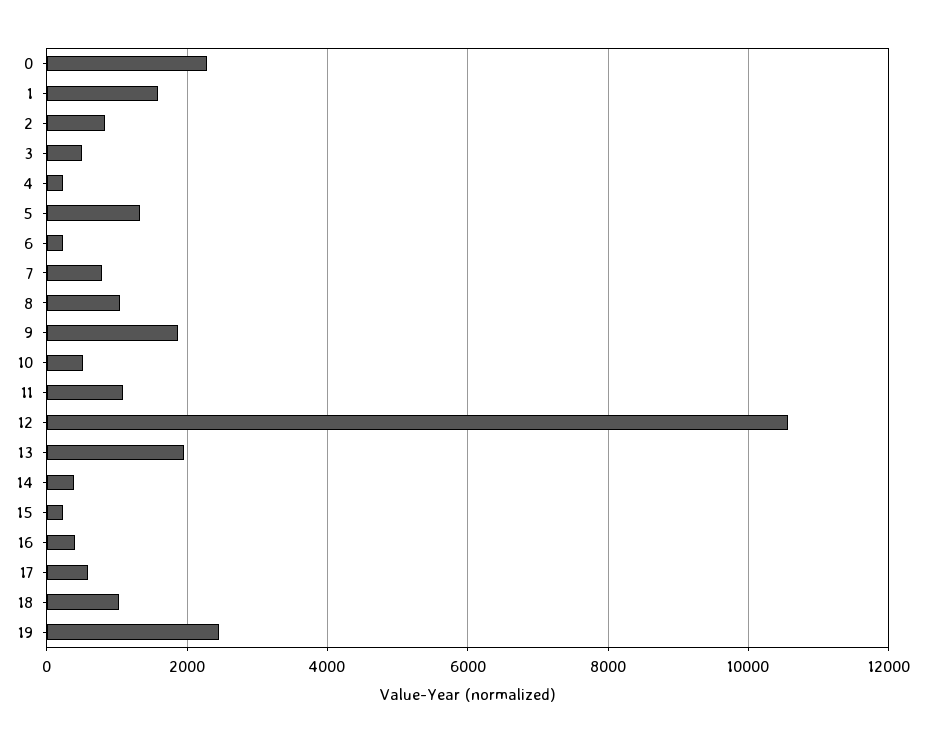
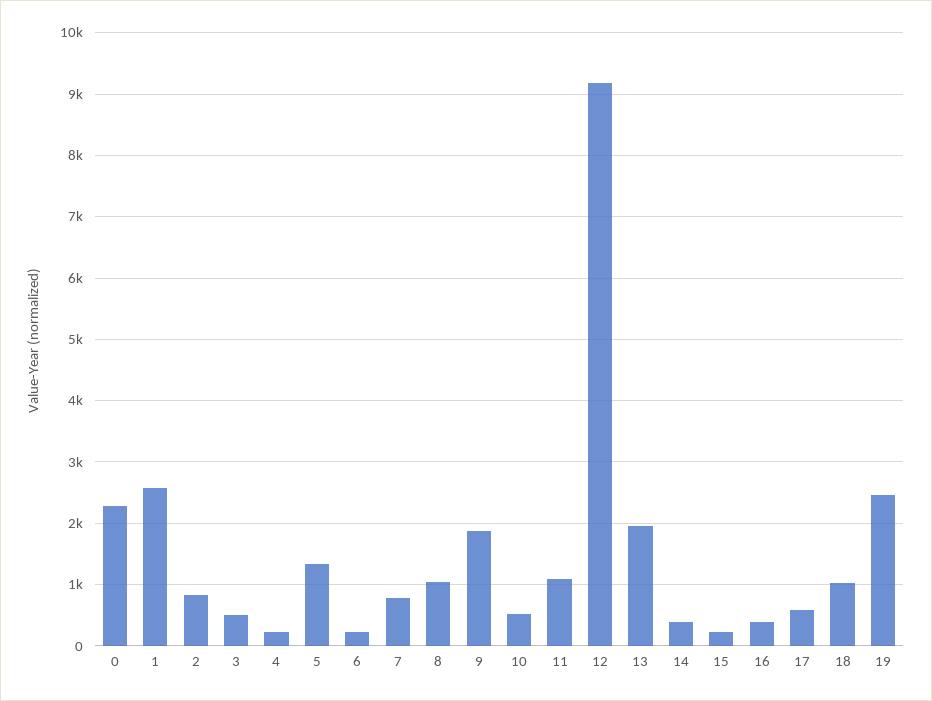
1: 1600 -> 2600
12: 10600 -> 9200

